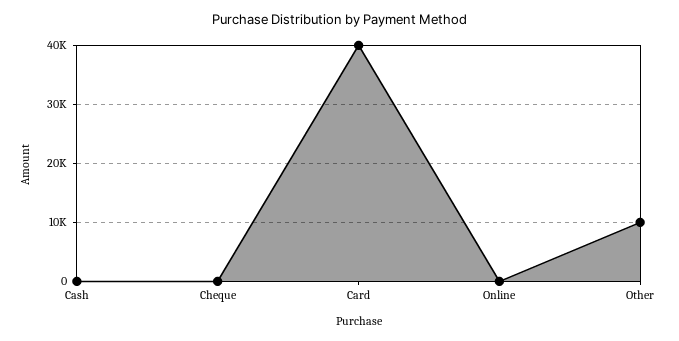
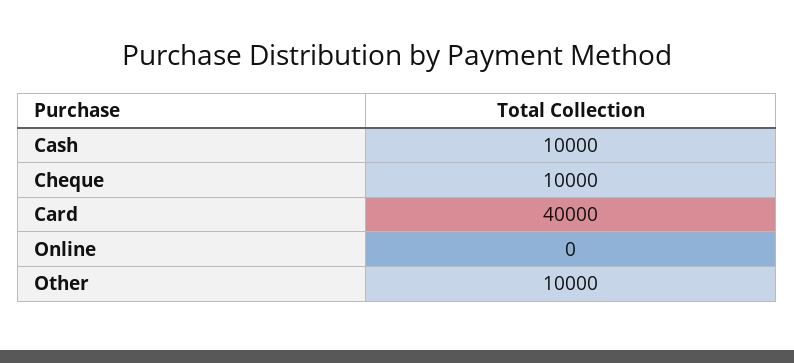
Cash: 0 -> 10000
Cheque: 0 -> 10000

